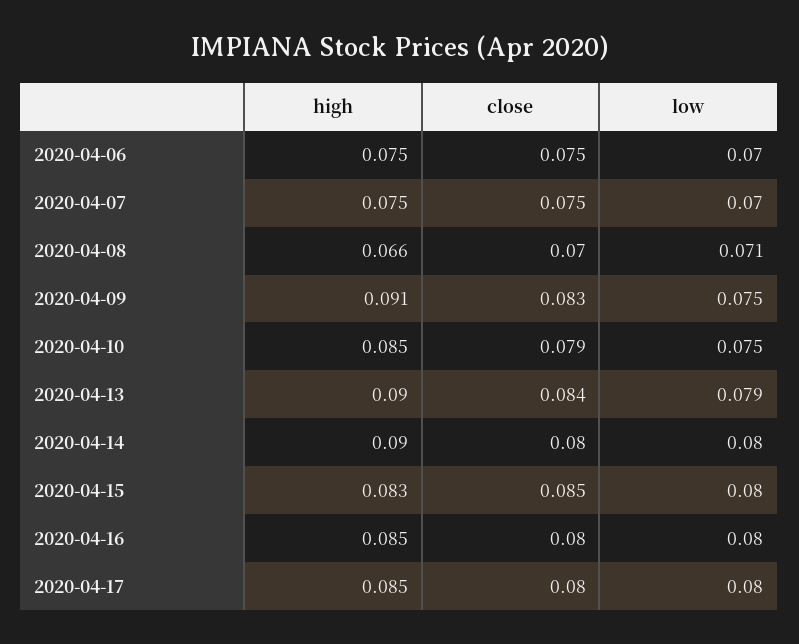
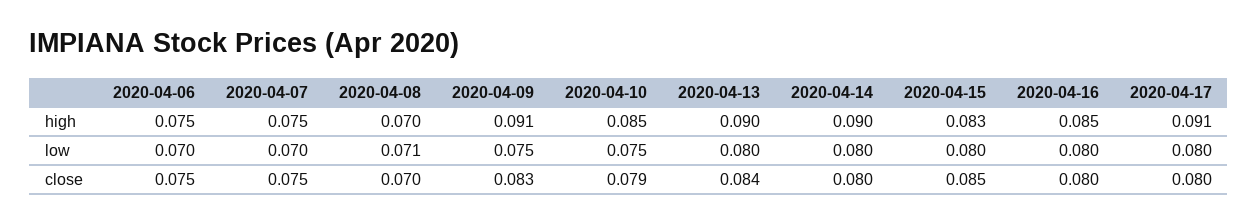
high, 2020-04-08: 0.066 -> 0.07
low, 2020-04-13: 0.079 -> 0.08
high, 2020-04-17: 0.085 -> 0.091

